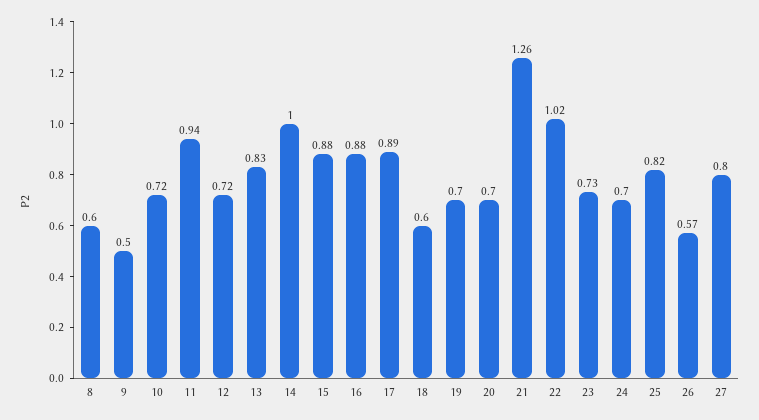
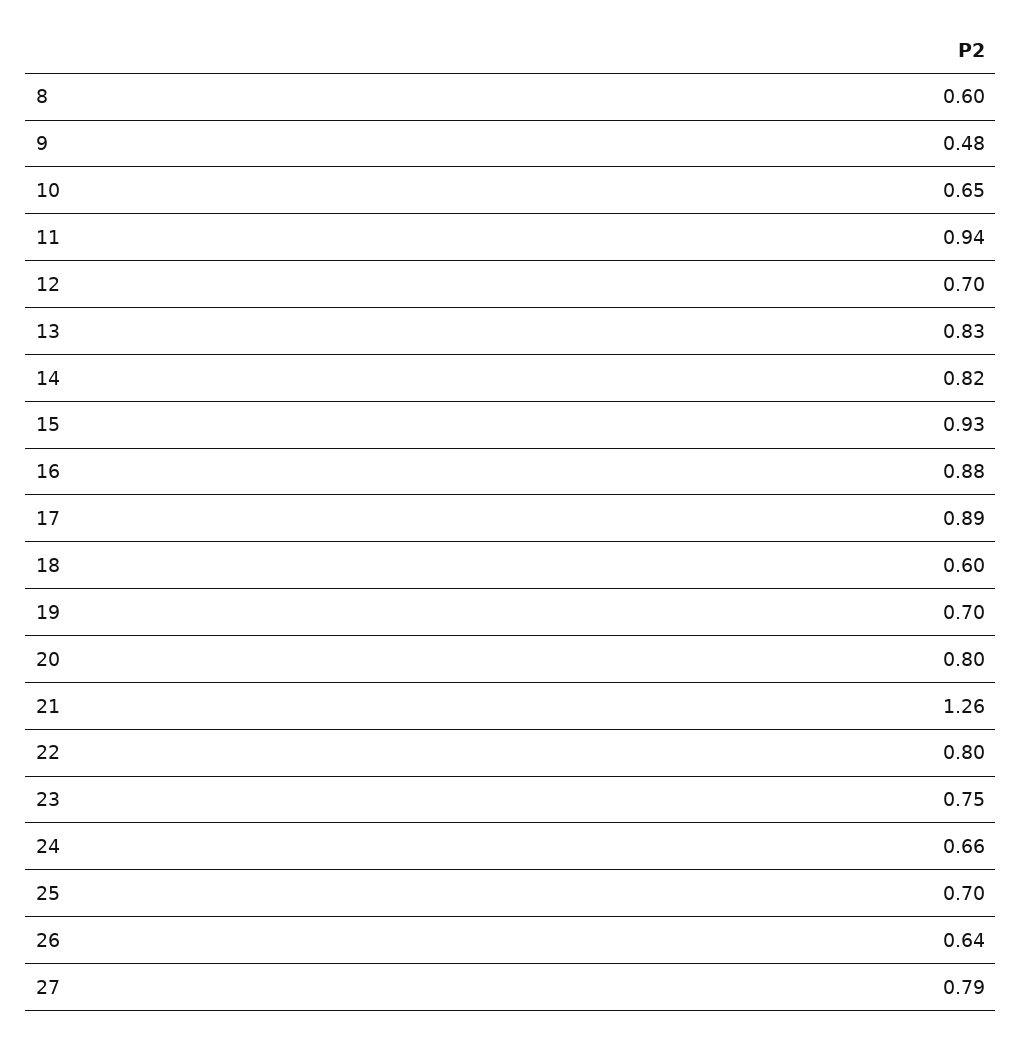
9: 0.5 -> 0.48
10: 0.72 -> 0.65
12: 0.72 -> 0.7
14: 1 -> 0.82
15: 0.88 -> 0.93
20: 0.7 -> 0.8
22: 1.02 -> 0.8
23: 0.73 -> 0.75
24: 0.7 -> 0.66
25: 0.82 -> 0.7
26: 0.57 -> 0.64
27: 0.8 -> 0.79

